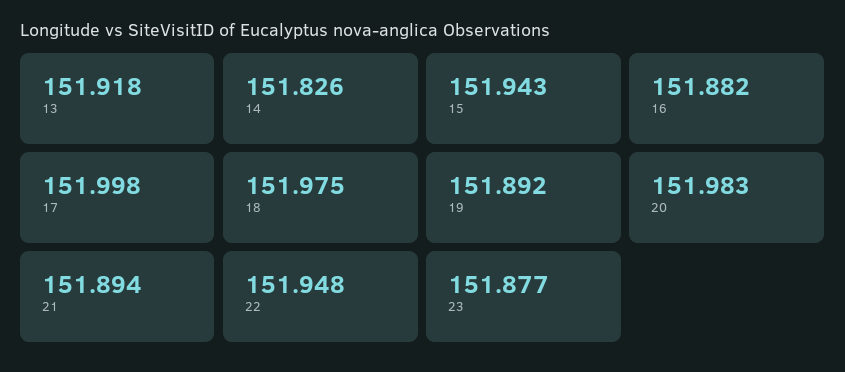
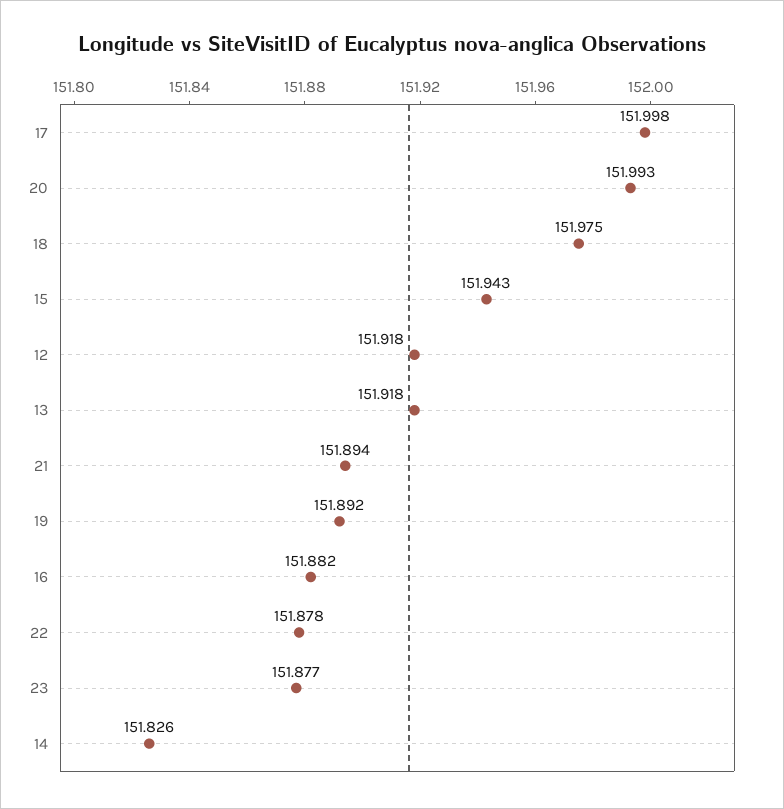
20: 151.983 -> 151.993
22: 151.948 -> 151.878
12: none -> 151.918

